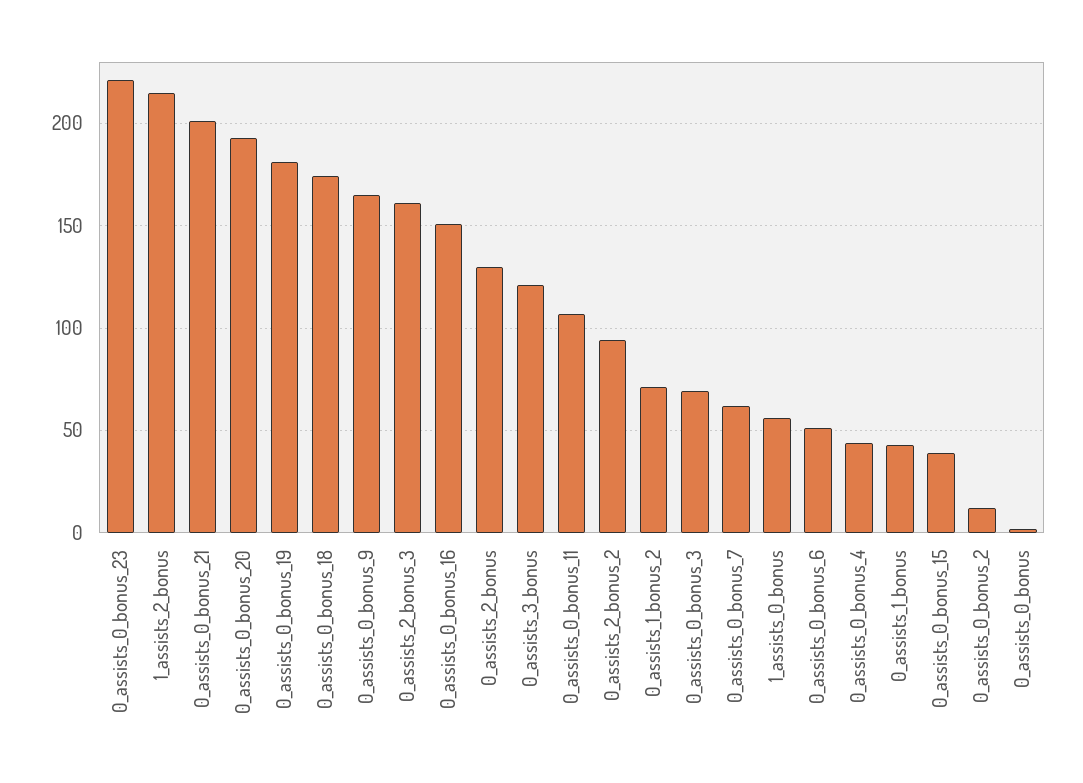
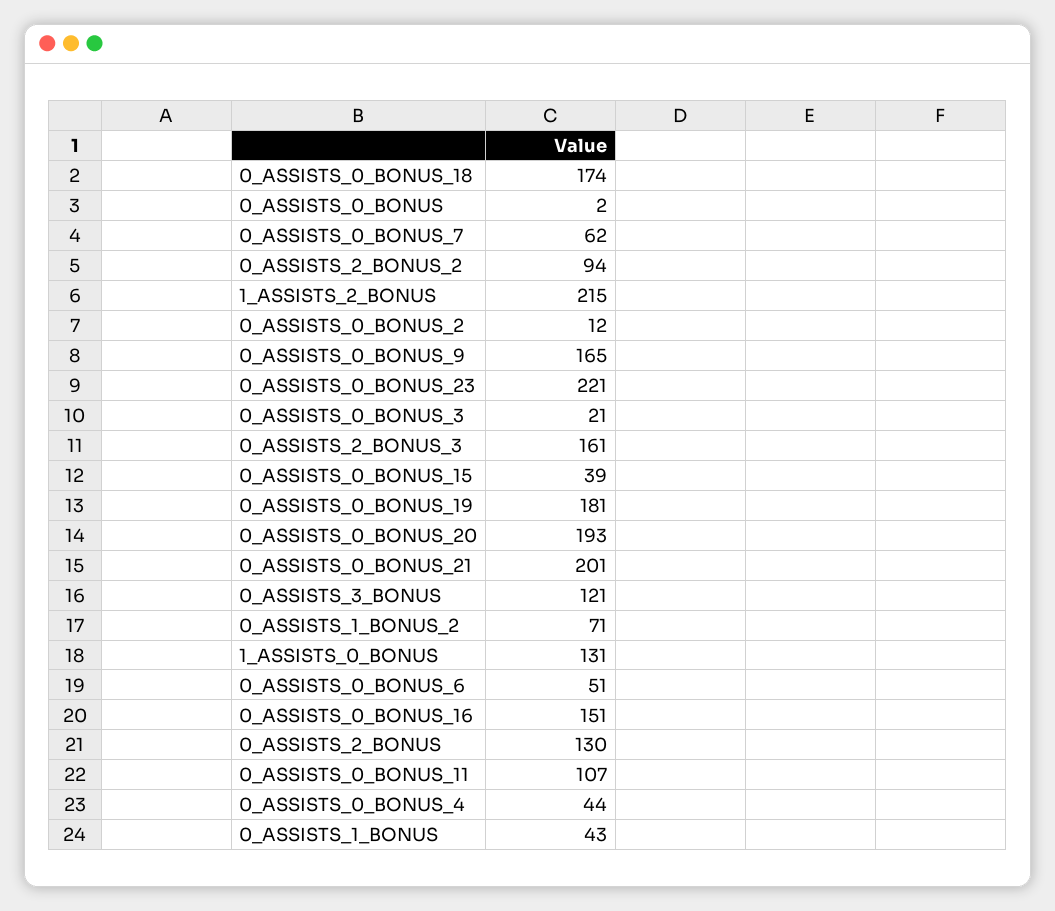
0_assists_0_bonus_3: 70 -> 21
1_assists_0_bonus: 55 -> 131

